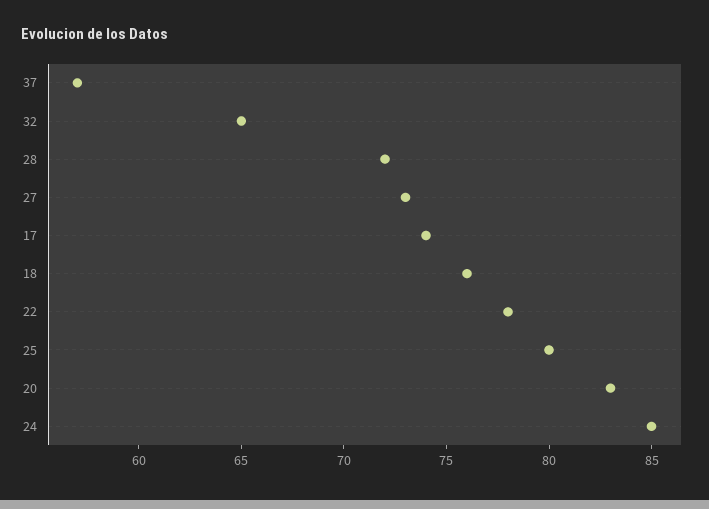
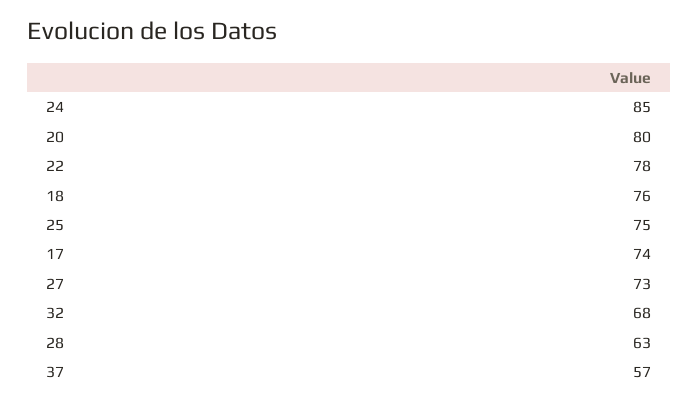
32: 65 -> 68
28: 72 -> 63
25: 80 -> 75
20: 83 -> 80

